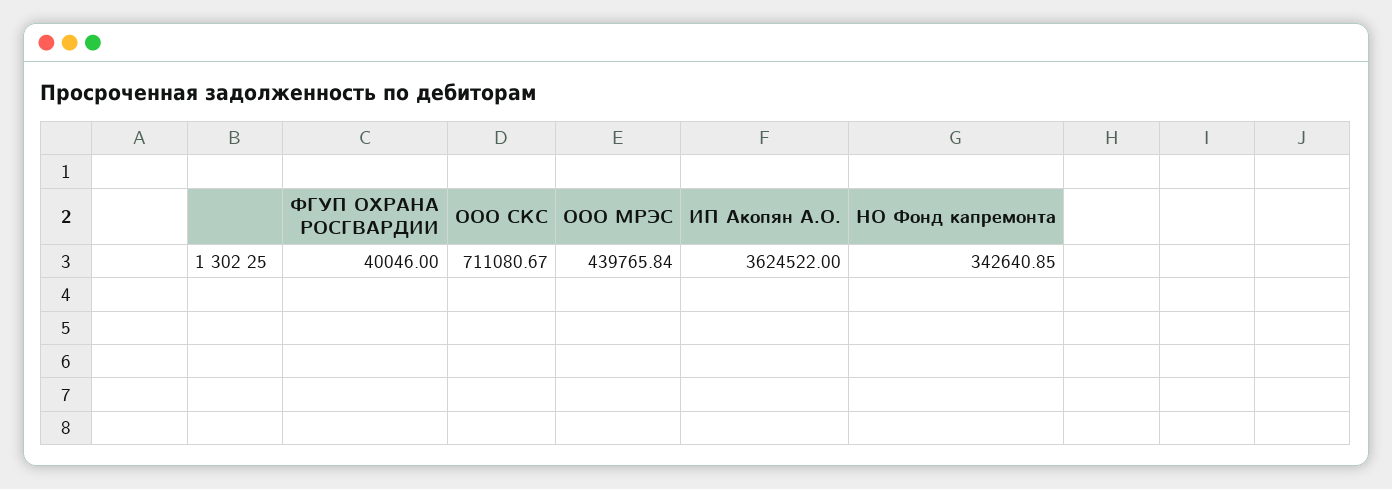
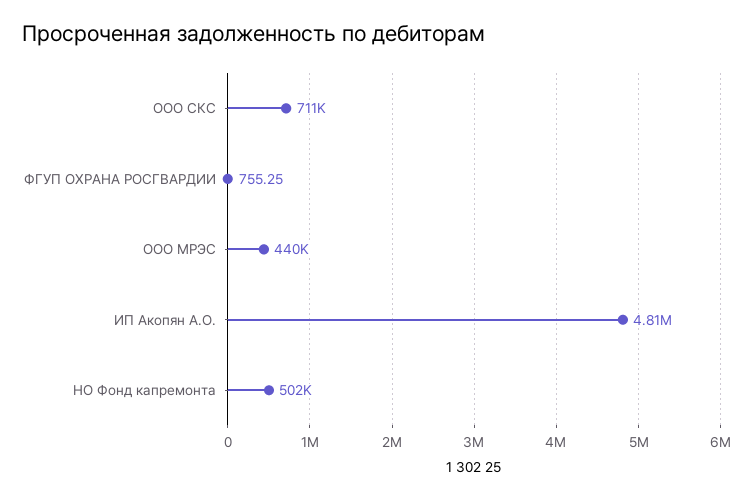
ФГУП ОХРАНА РОСГВАРДИИ: 40046 -> 755.25
ИП Акопян А.О.: 3624522 -> 4810000
НО Фонд капремонта: 342640.85 -> 502000

